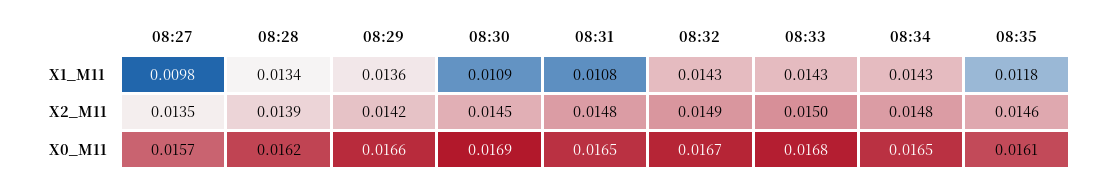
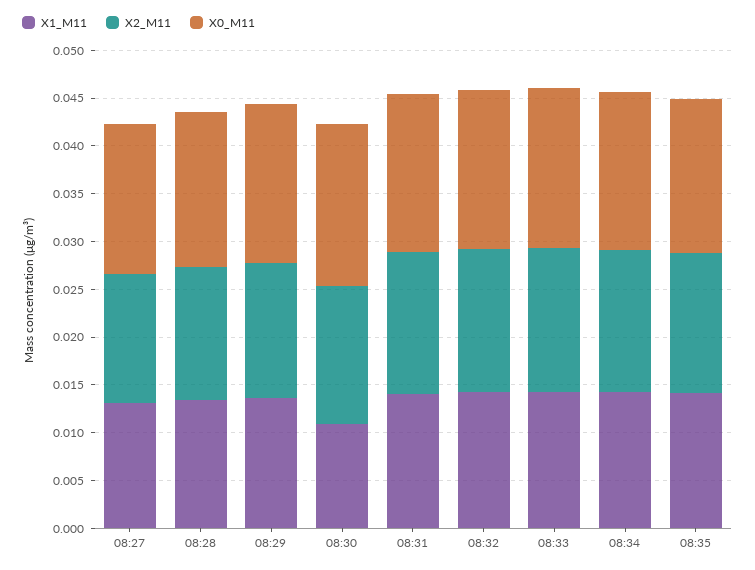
X1_M11, 08:27: 0.0098 -> 0.013
X1_M11, 08:31: 0.0108 -> 0.014
X1_M11, 08:35: 0.0118 -> 0.014

